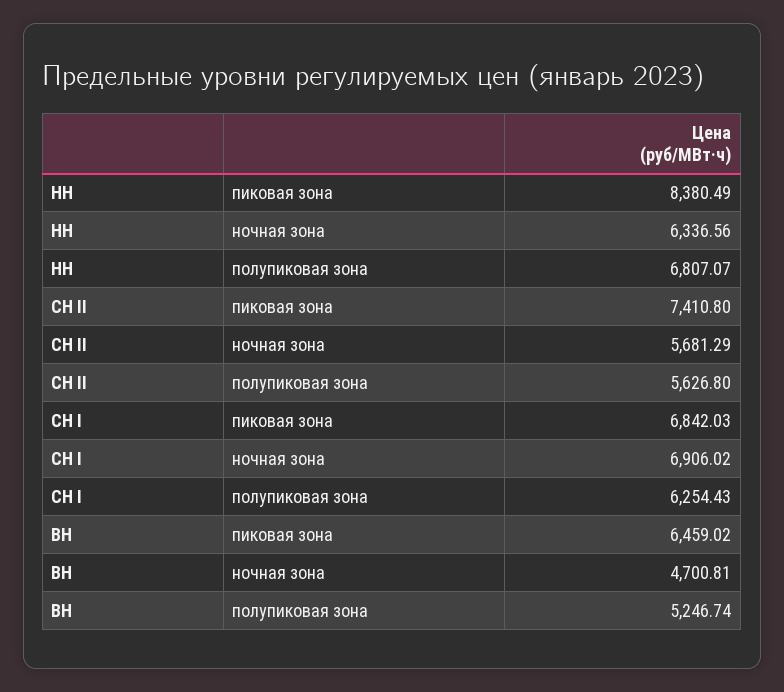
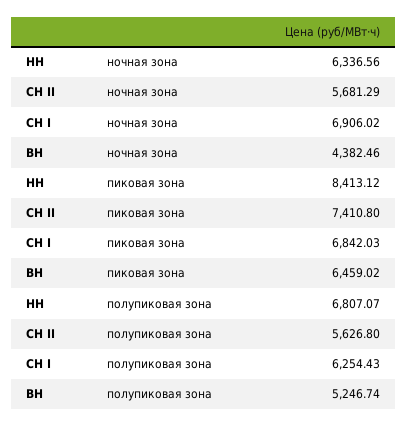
НН, пиковая зона: 8380.49 -> 8413.12
ВН, ночная зона: 4700.81 -> 4382.46

